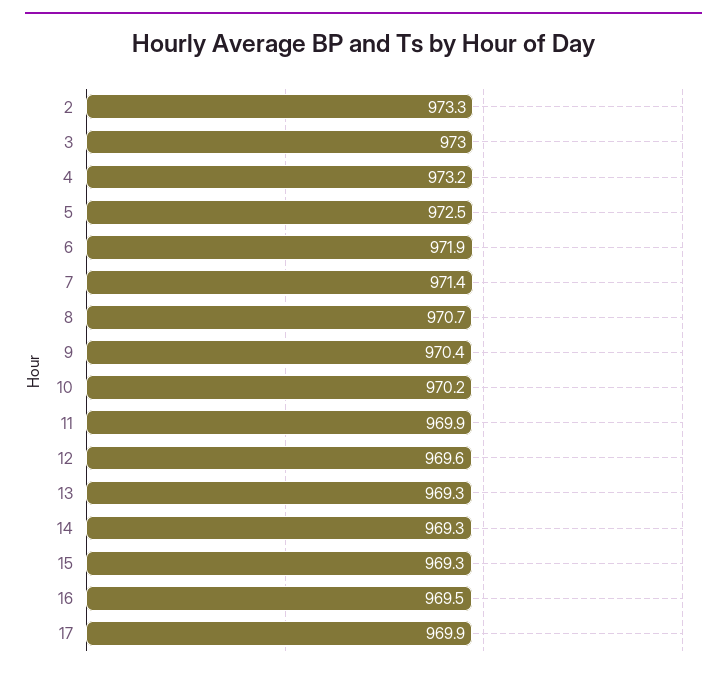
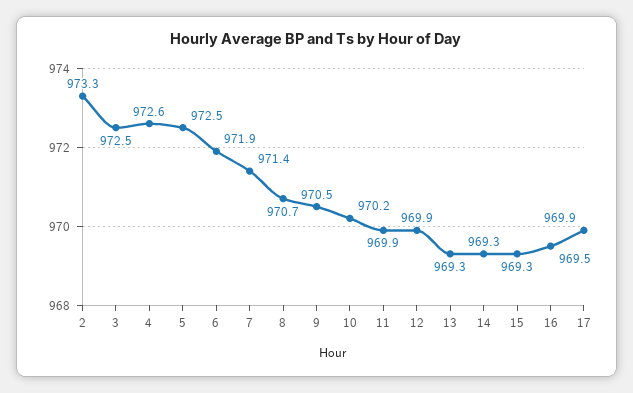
3: 973 -> 972.5
4: 973.2 -> 972.6
9: 970.4 -> 970.5
12: 969.6 -> 969.9

